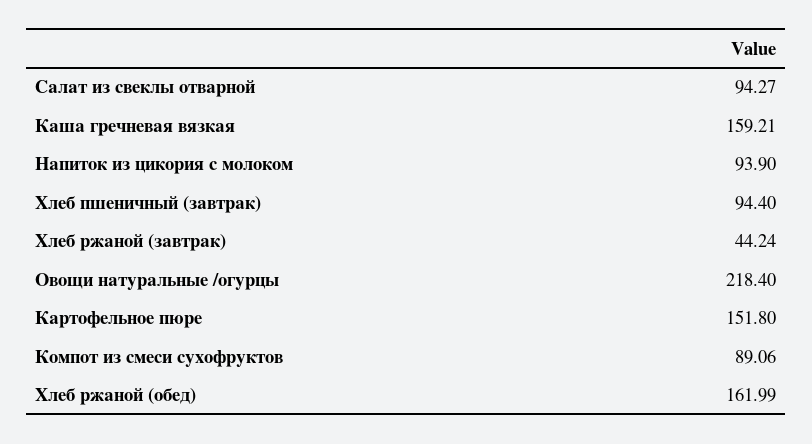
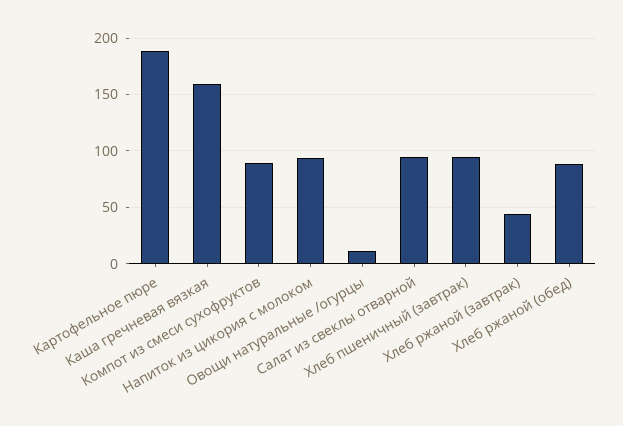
Овощи натуральные /огурцы: 218.4 -> 10
Картофельное пюре: 151.8 -> 190
Хлеб ржаной (обед): 161.99 -> 90

